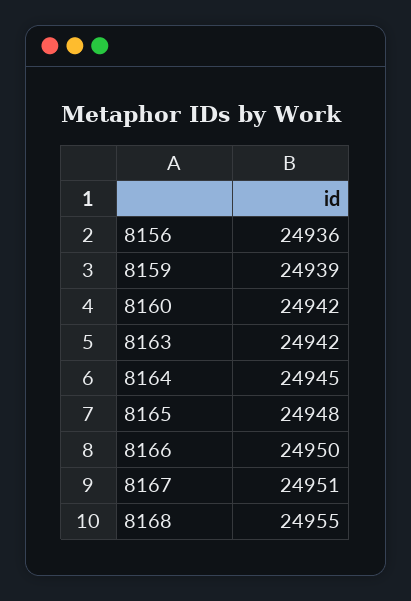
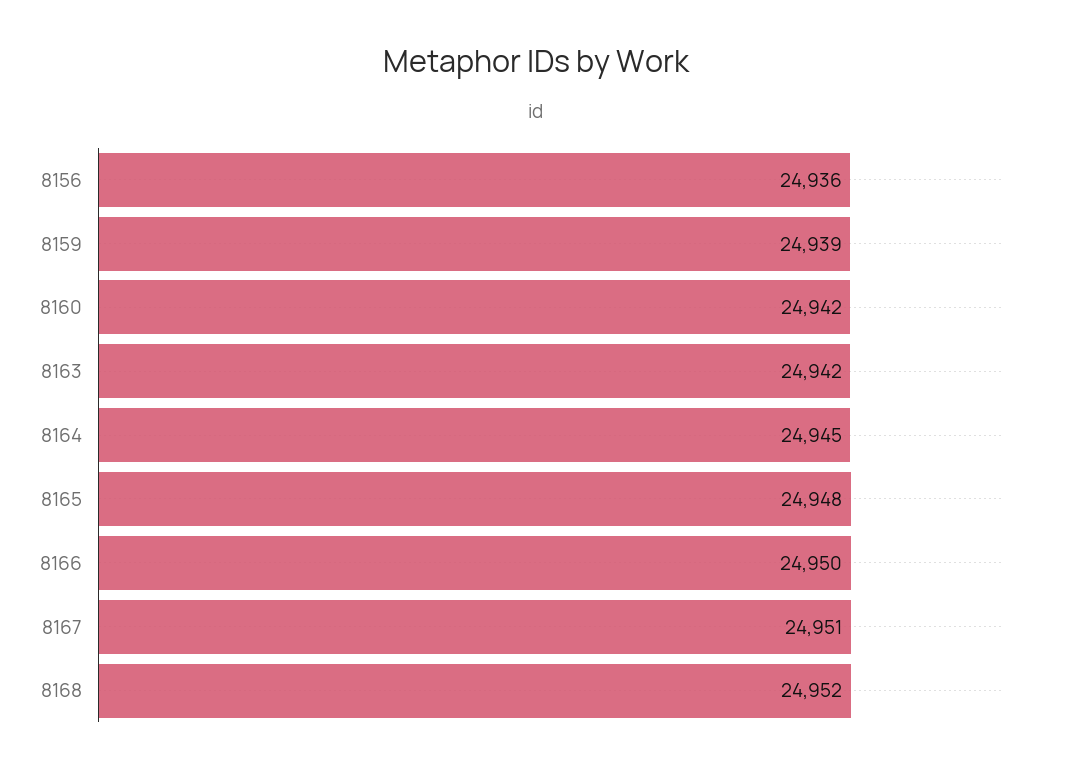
8168: 24955 -> 24952

